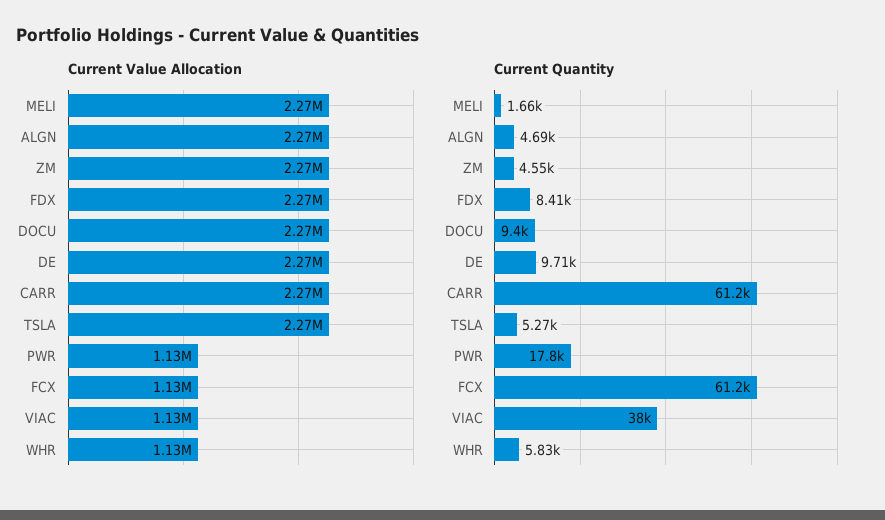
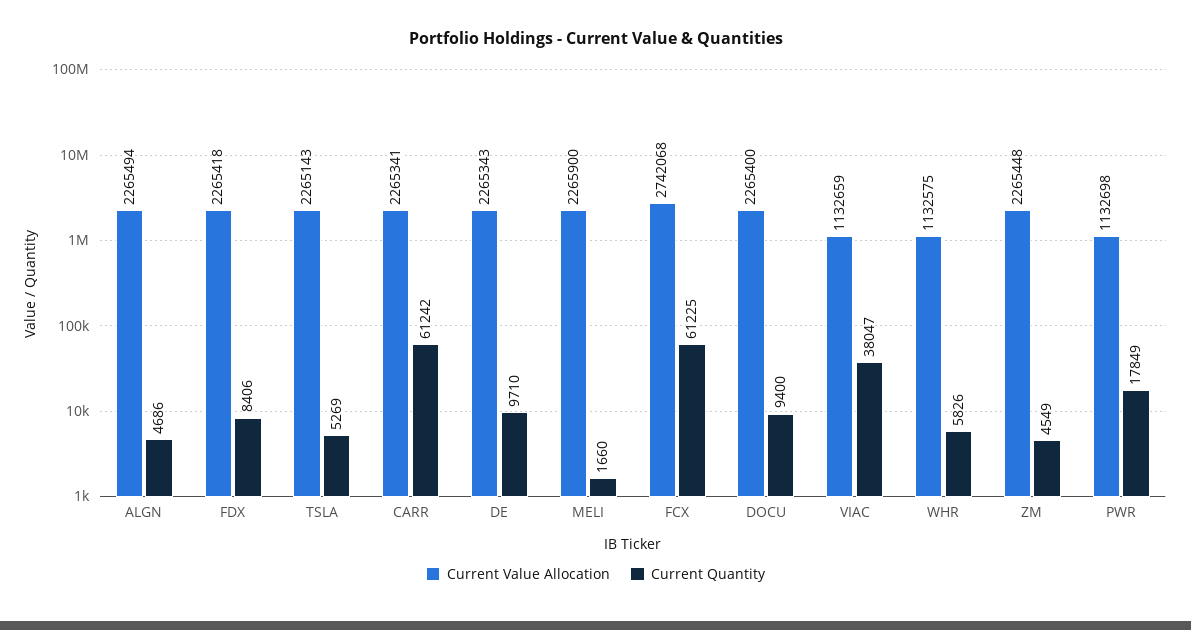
Current Value Allocation, FCX: 1130000 -> 2742068

